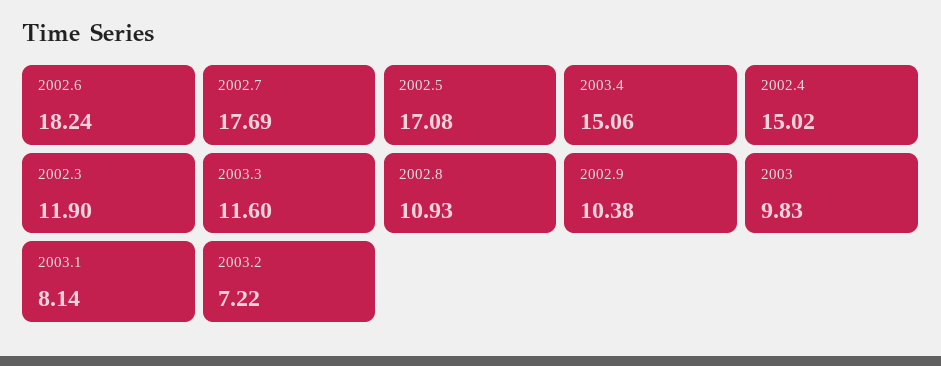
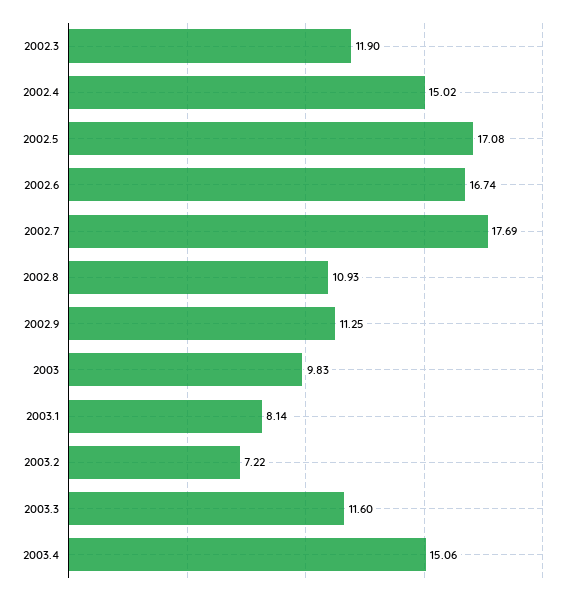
2002.6: 18.24 -> 16.74
2002.9: 10.38 -> 11.25

